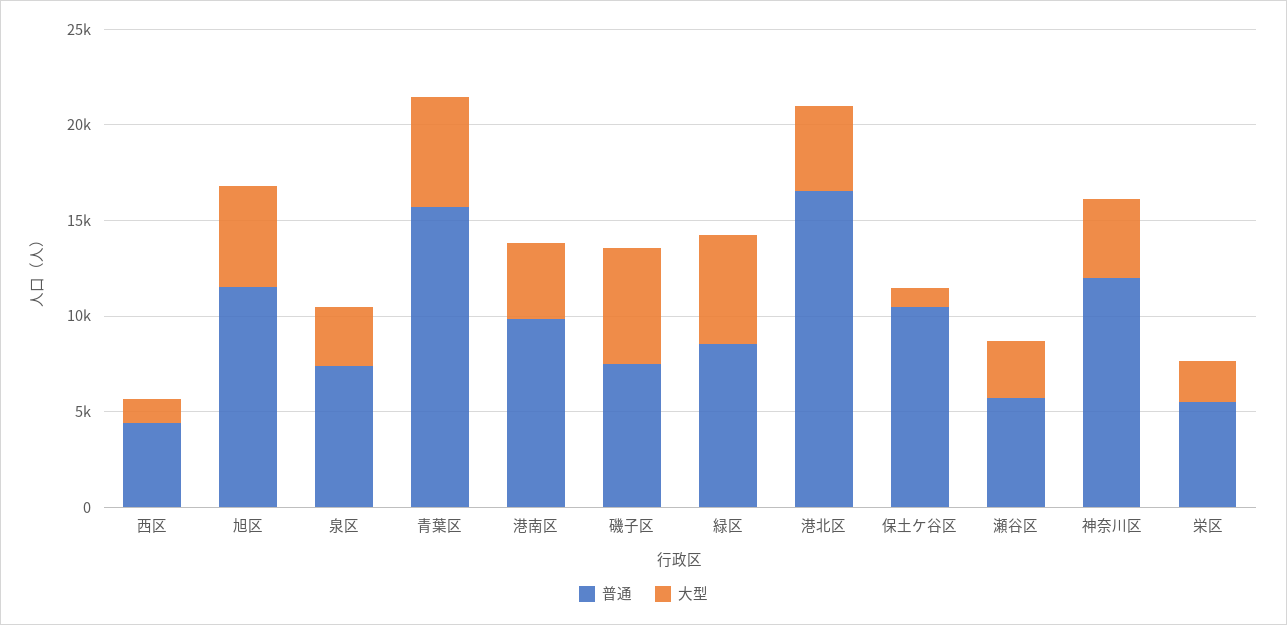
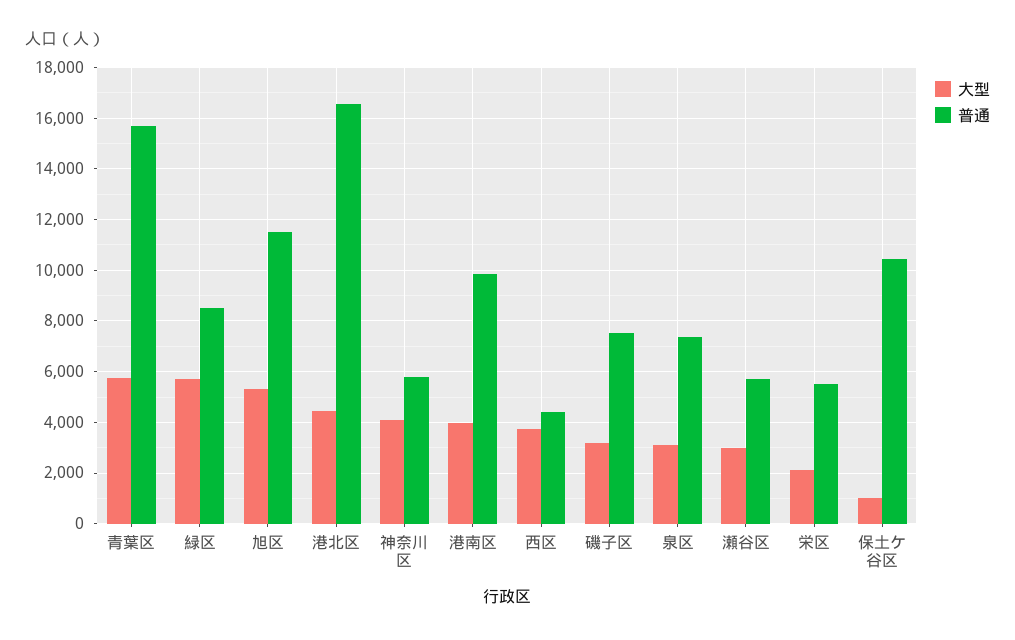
大型, 西区: 1000 -> 3750
大型, 磯子区: 6000 -> 3250
普通, 神奈川区: 12000 -> 5750

